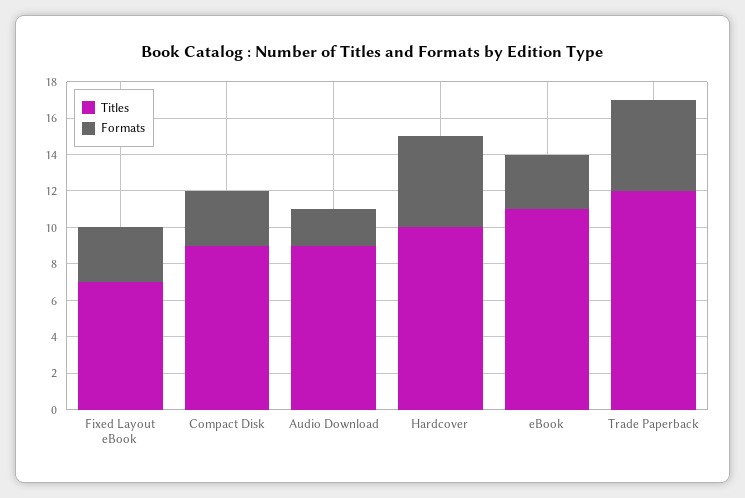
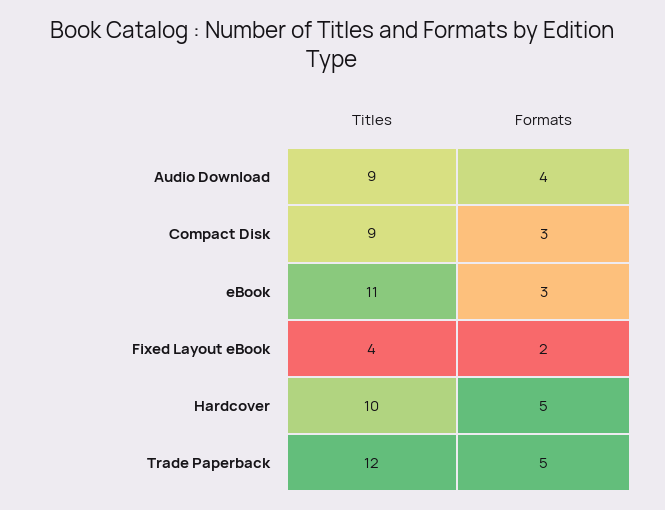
Titles, Fixed Layout eBook: 7 -> 4
Formats, Fixed Layout eBook: 3 -> 2
Formats, Audio Download: 2 -> 4

